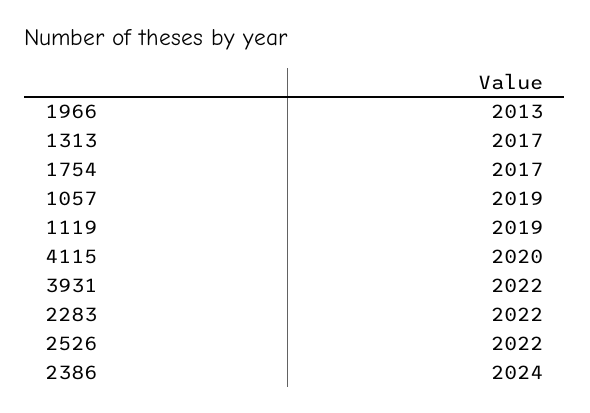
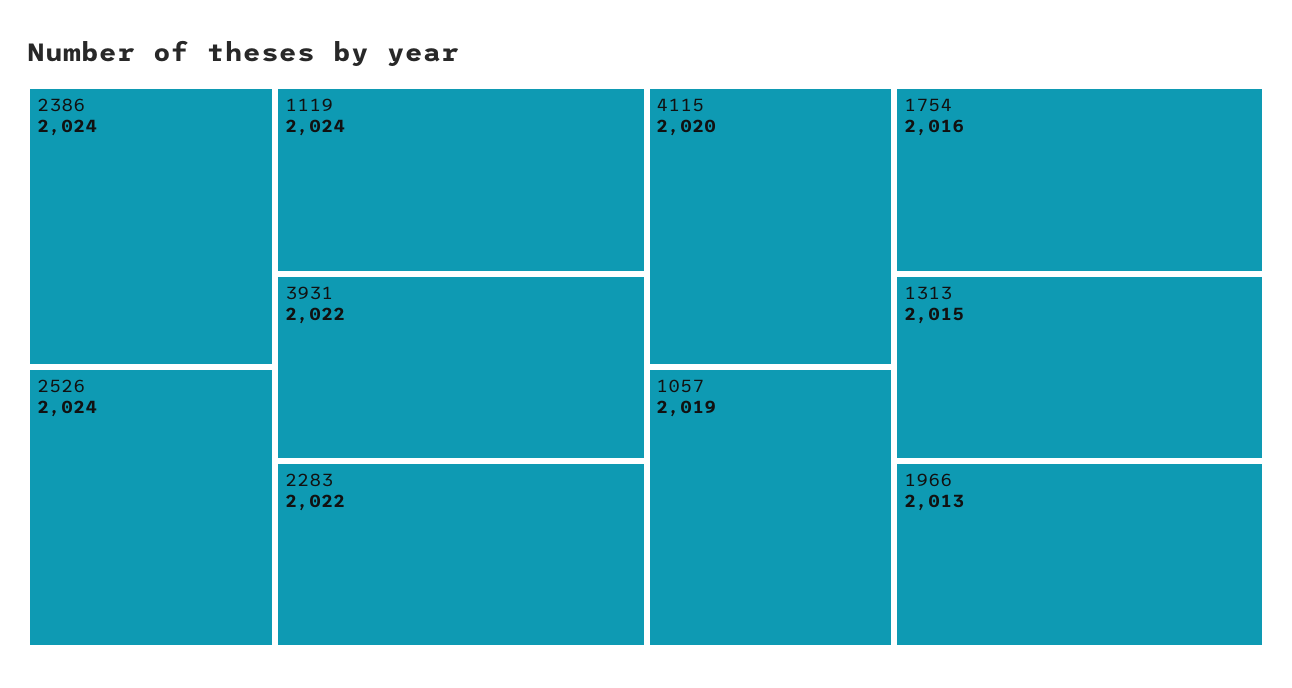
1313: 2017 -> 2015
1754: 2017 -> 2016
1119: 2019 -> 2024
2526: 2022 -> 2024

